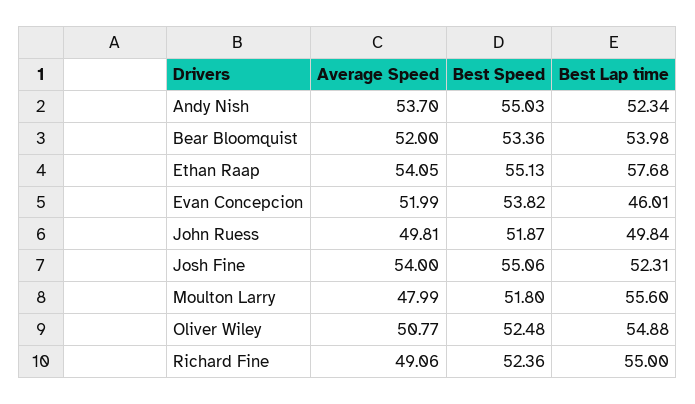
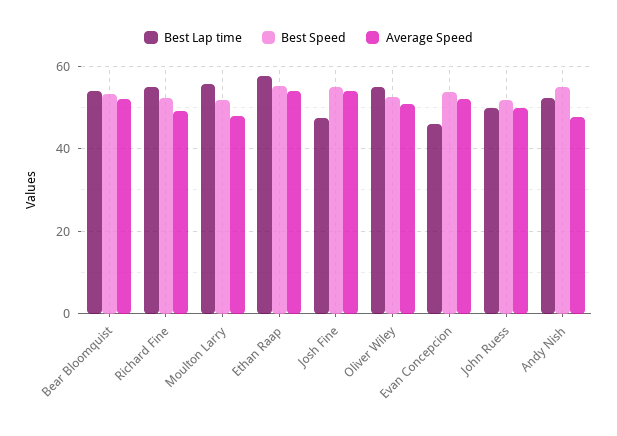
Average Speed, Andy Nish: 53.7 -> 48
Best Lap time, Josh Fine: 52.31 -> 48

